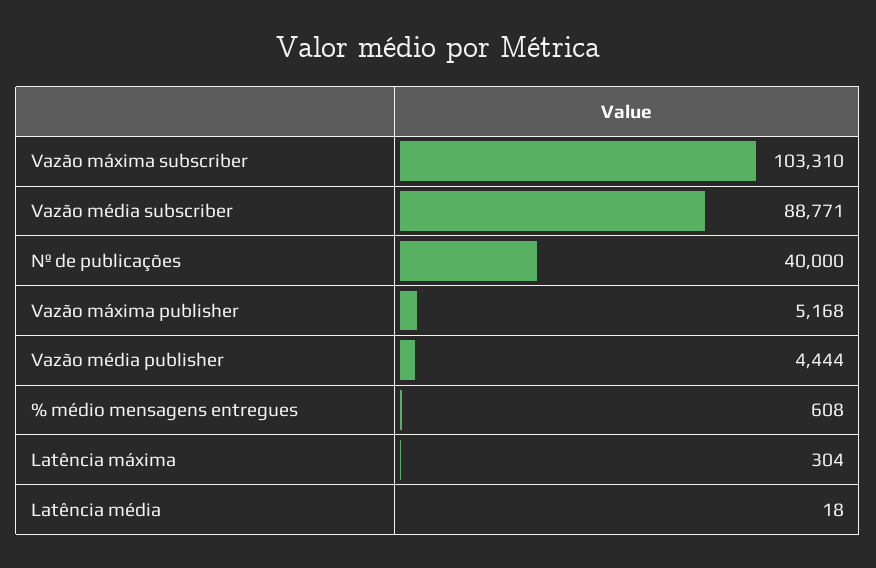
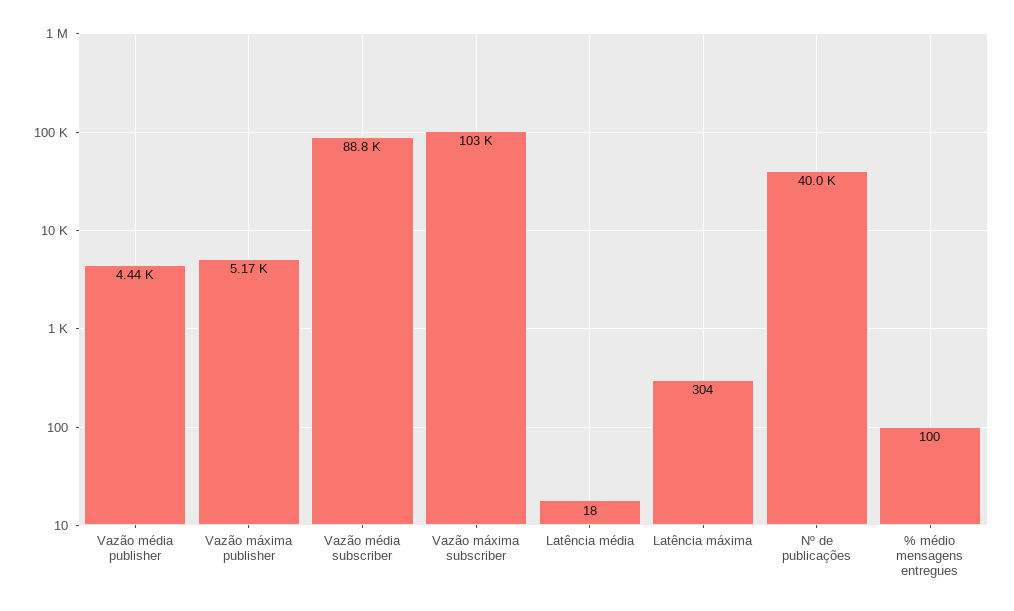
% médio mensagens entregues: 608 -> 100

